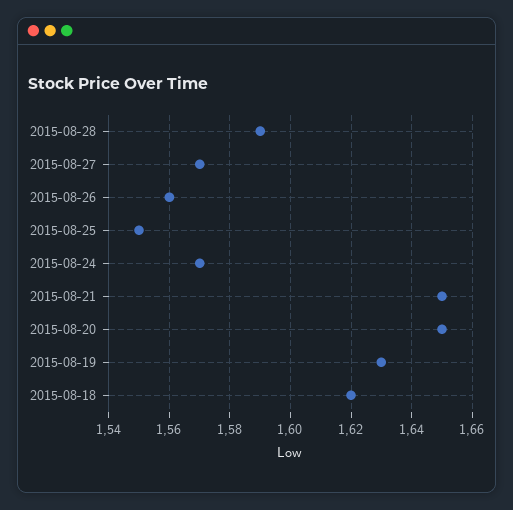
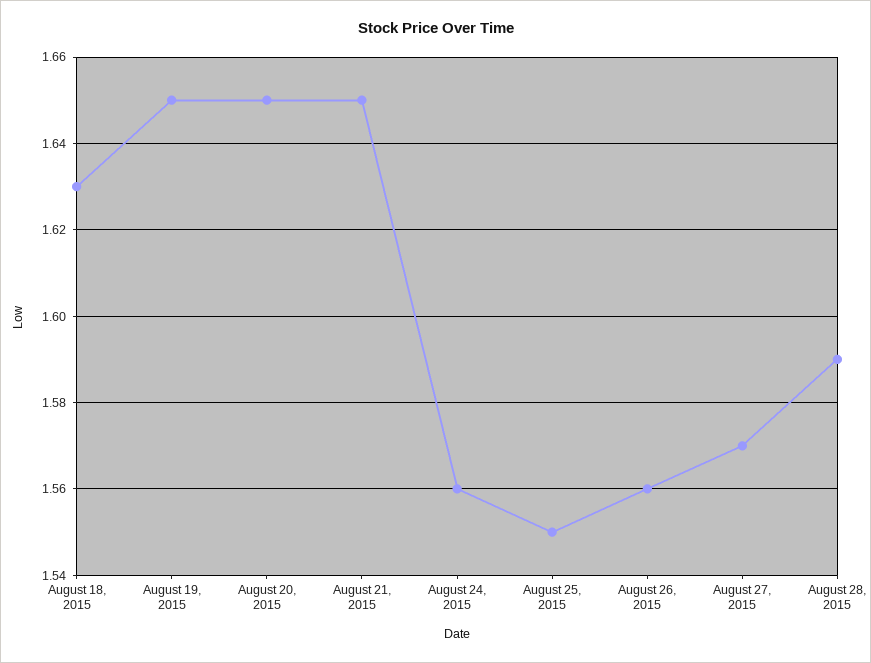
2015-08-24: 1.57 -> 1.56
2015-08-19: 1.63 -> 1.65
2015-08-18: 1.62 -> 1.63

